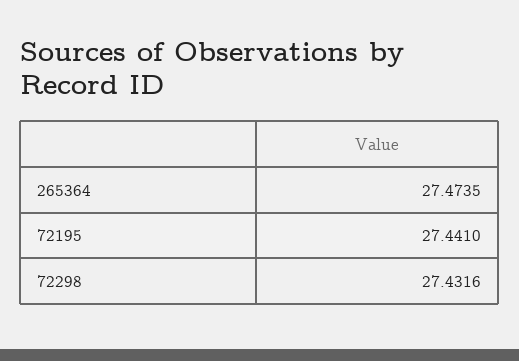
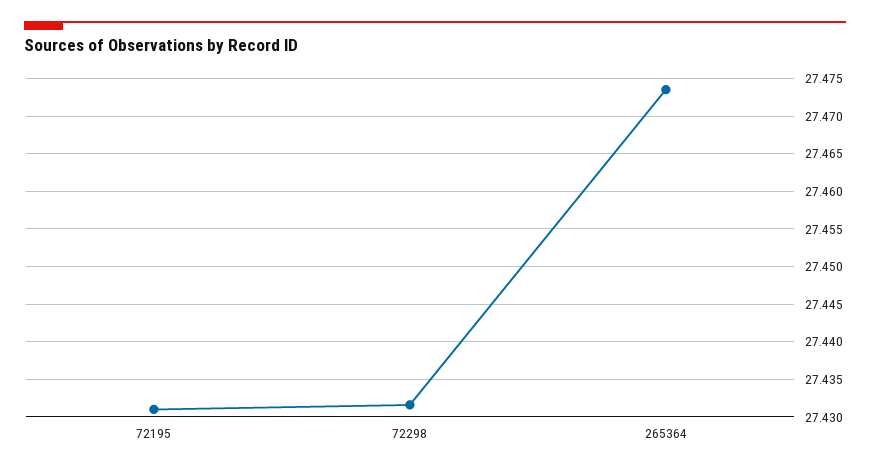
72195: 27.441 -> 27.431

